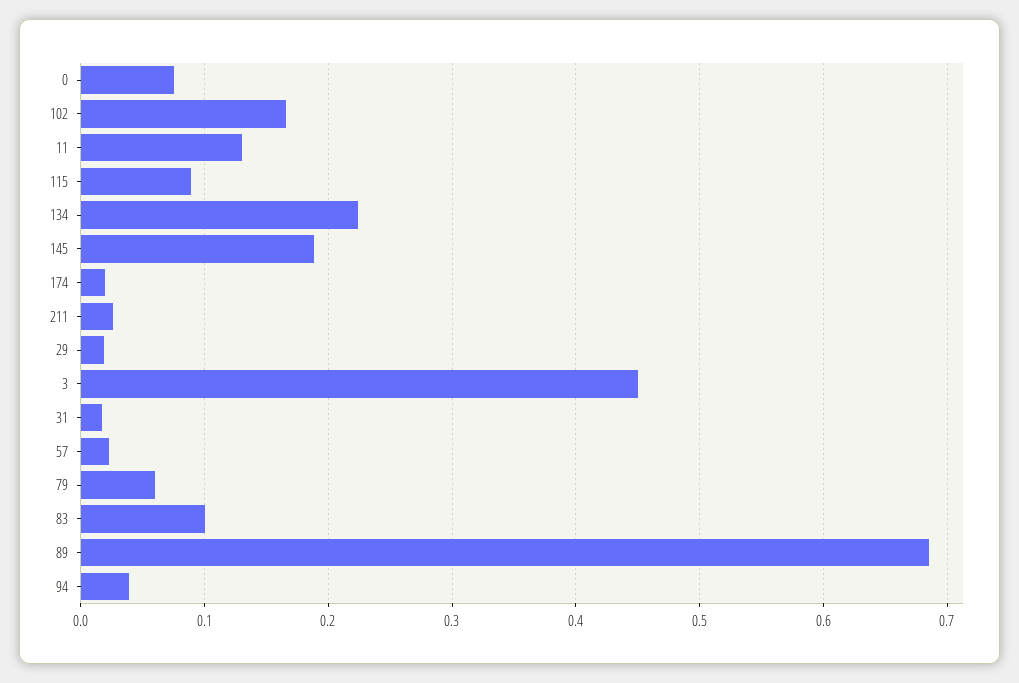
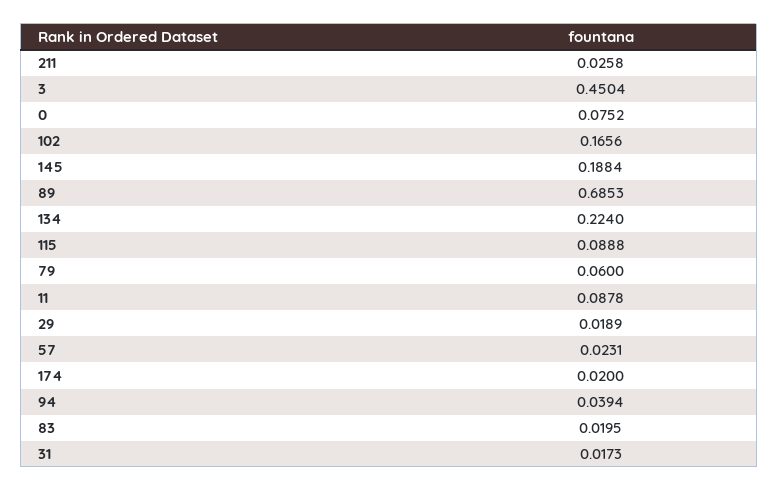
11: 0.13 -> 0.0878
83: 0.1 -> 0.0195

